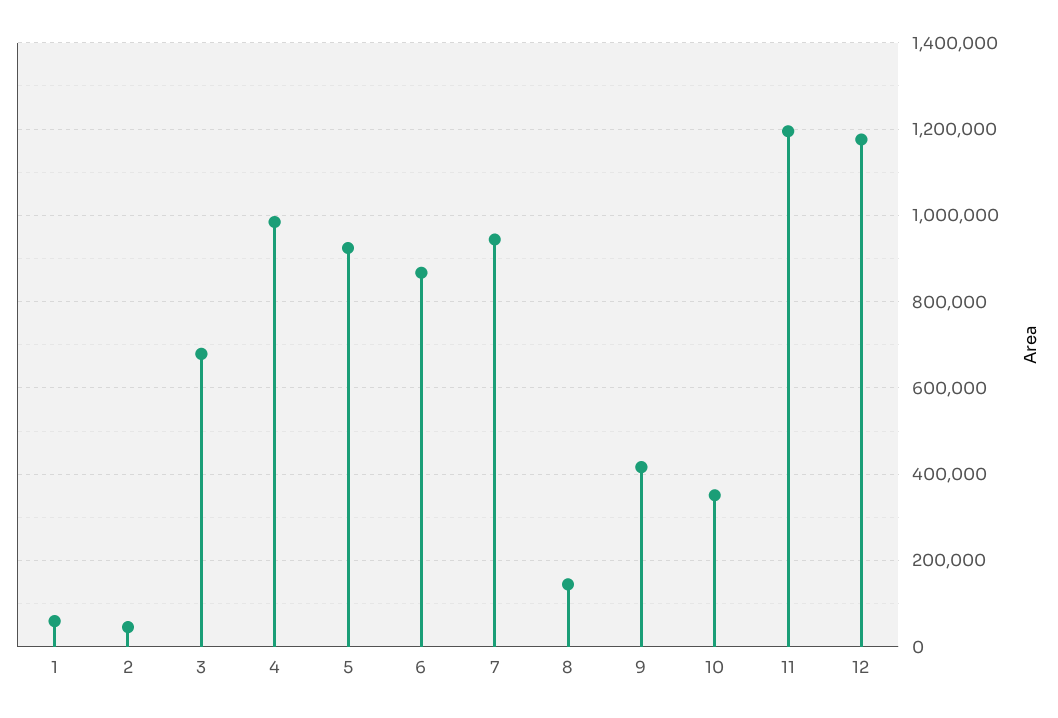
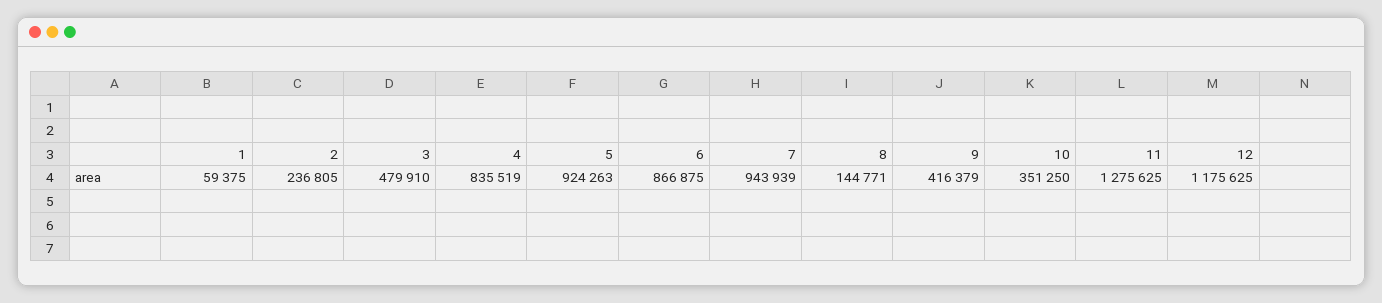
2: 40000 -> 236805
3: 680000 -> 479910
4: 980000 -> 835519
11: 1200000 -> 1275625

